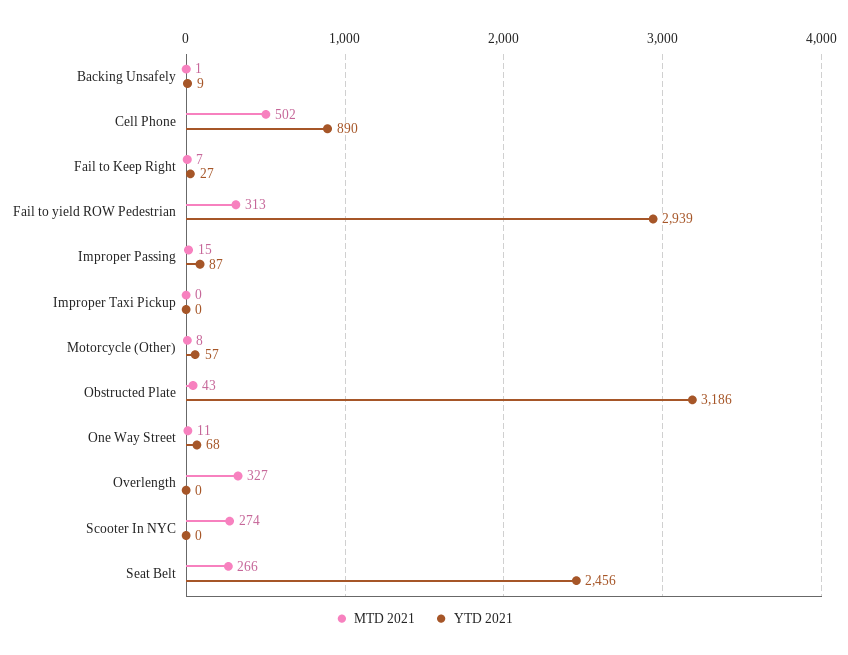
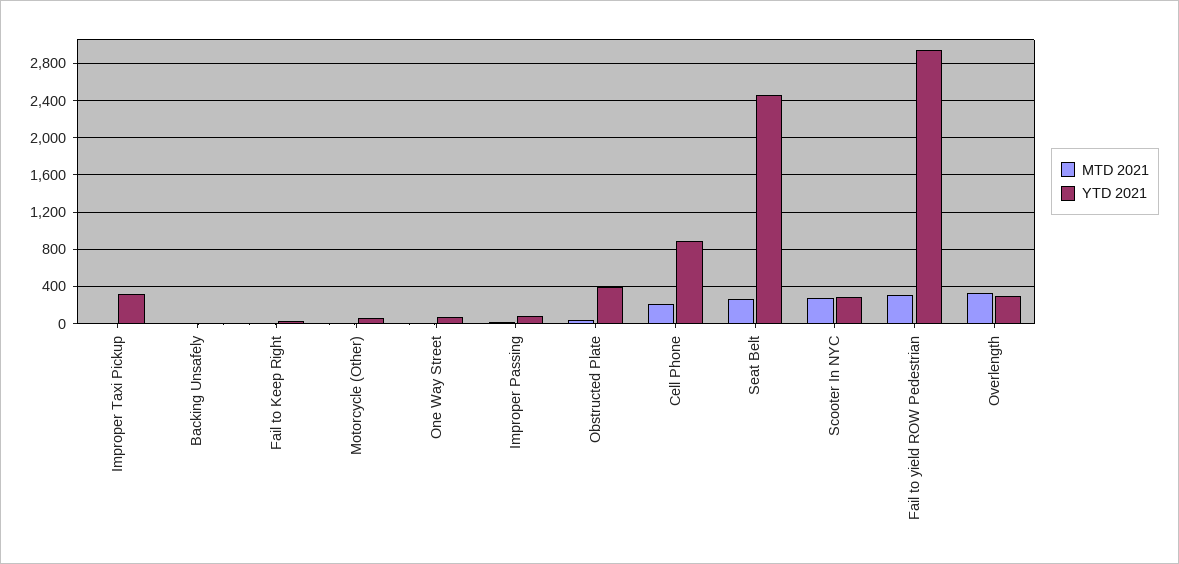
MTD 2021, Cell Phone: 502 -> 200
YTD 2021, Improper Taxi Pickup: 0 -> 300
YTD 2021, Obstructed Plate: 3186 -> 400
YTD 2021, Overlength: 0 -> 300
YTD 2021, Scooter In NYC: 0 -> 300

